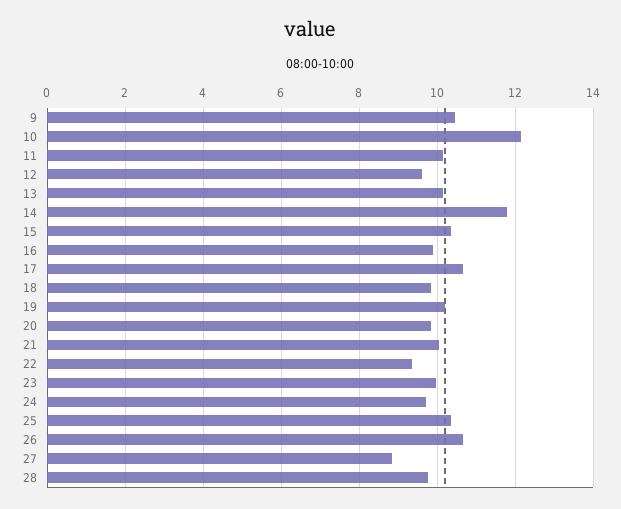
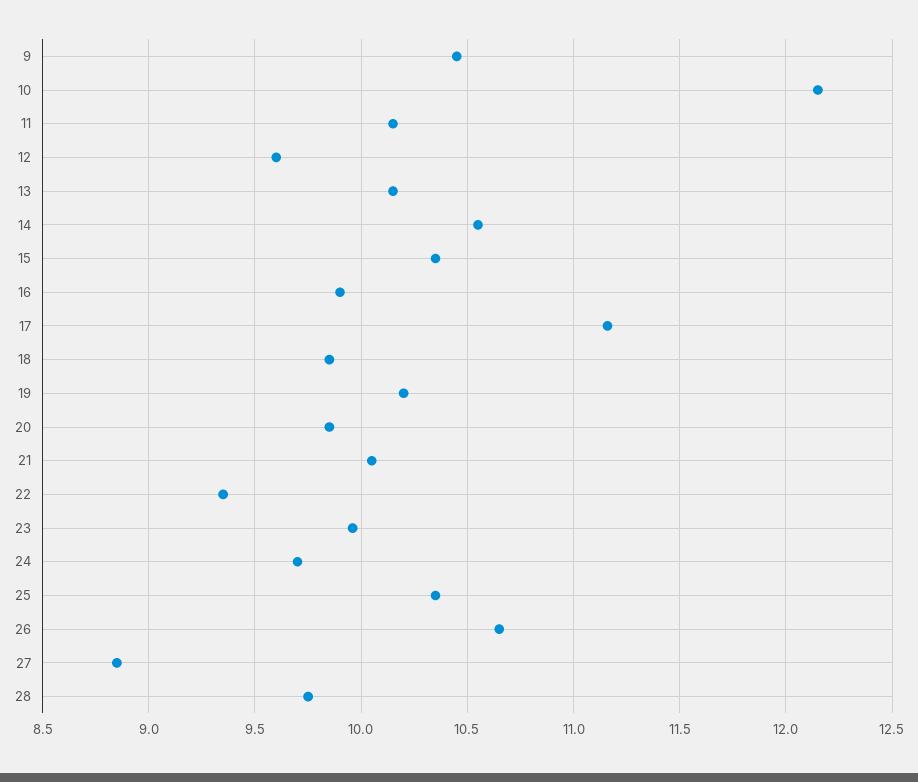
14: 11.8 -> 10.55
17: 10.6 -> 11.15

